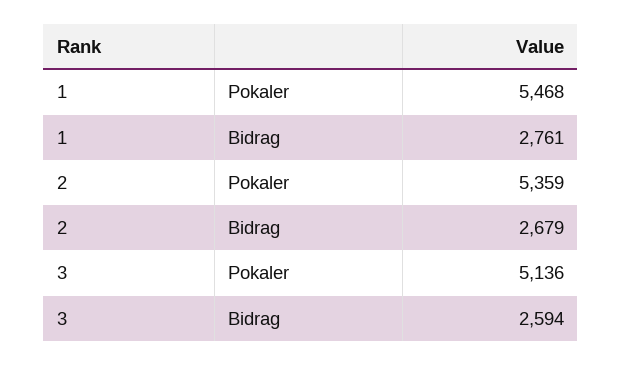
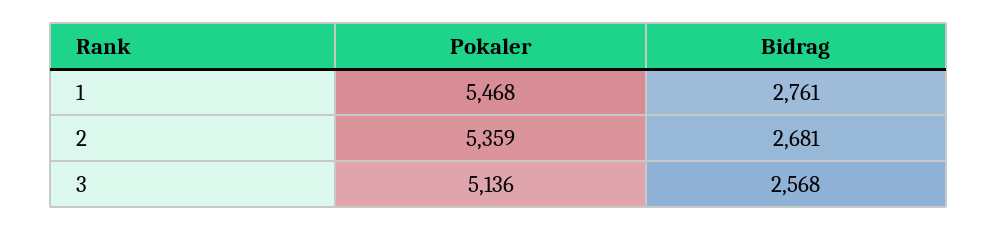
2, Bidrag: 2679 -> 2681
3, Bidrag: 2594 -> 2568

